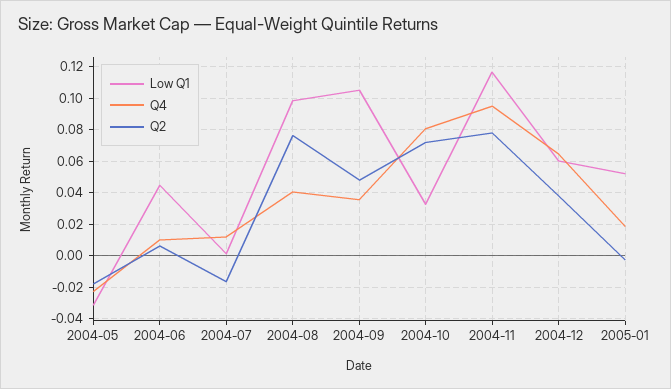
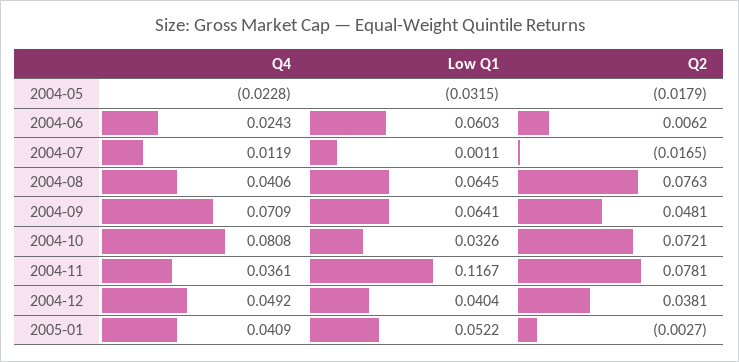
Low Q1, 2004-06: 0.045 -> 0.0603
Q4, 2004-06: 0.01 -> 0.0243
Low Q1, 2004-08: 0.1 -> 0.0645
Low Q1, 2004-09: 0.105 -> 0.0641
Q4, 2004-09: 0.035 -> 0.0709
Q4, 2004-11: 0.095 -> 0.0361
Low Q1, 2004-12: 0.06 -> 0.0404
Q4, 2004-12: 0.065 -> 0.0492
Q4, 2005-01: 0.02 -> 0.0409

